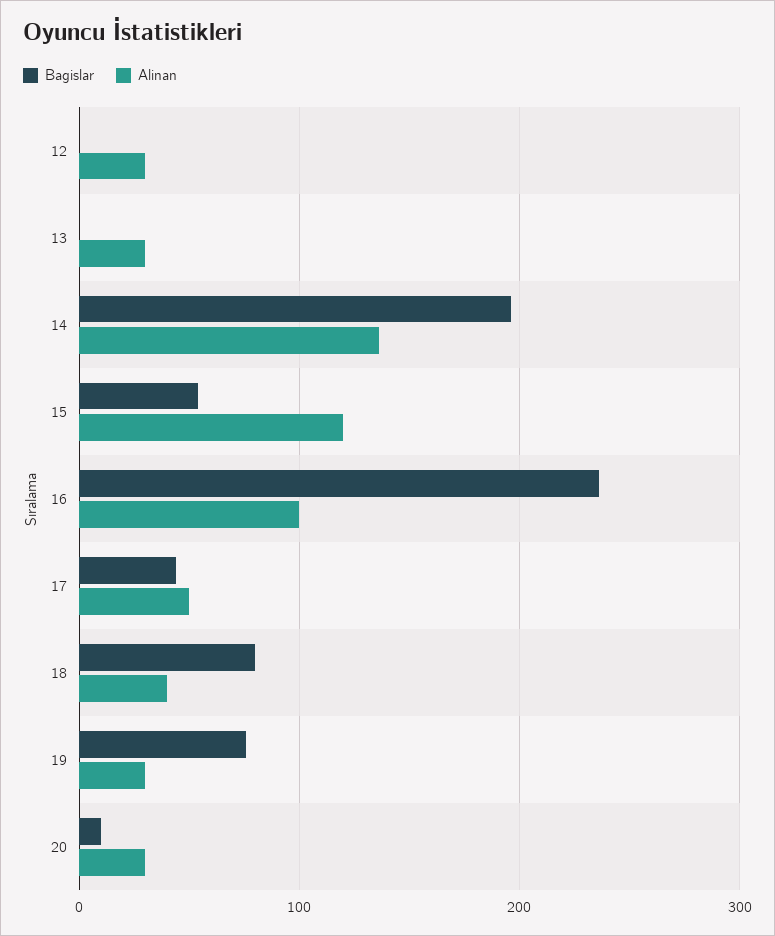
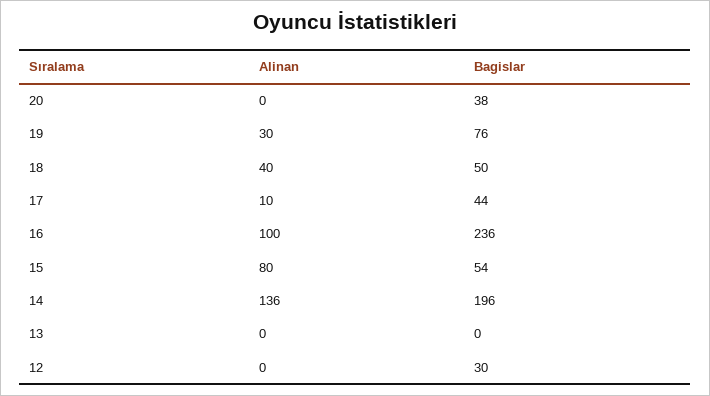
Bagislar, 12: 0 -> 30
Alinan, 12: 30 -> 0
Alinan, 13: 30 -> 0
Alinan, 15: 120 -> 80
Alinan, 17: 50 -> 10
Bagislar, 18: 80 -> 50
Bagislar, 20: 10 -> 38
Alinan, 20: 30 -> 0

